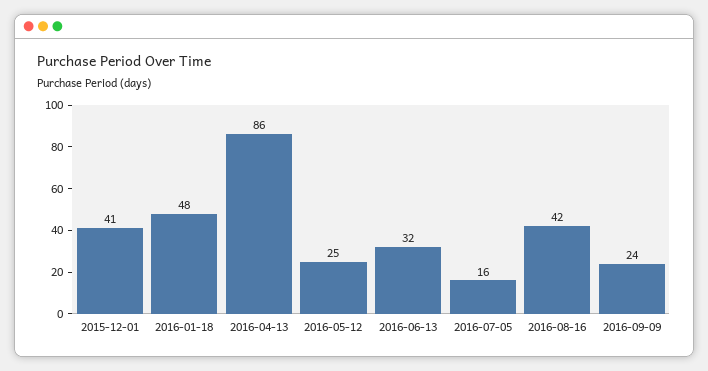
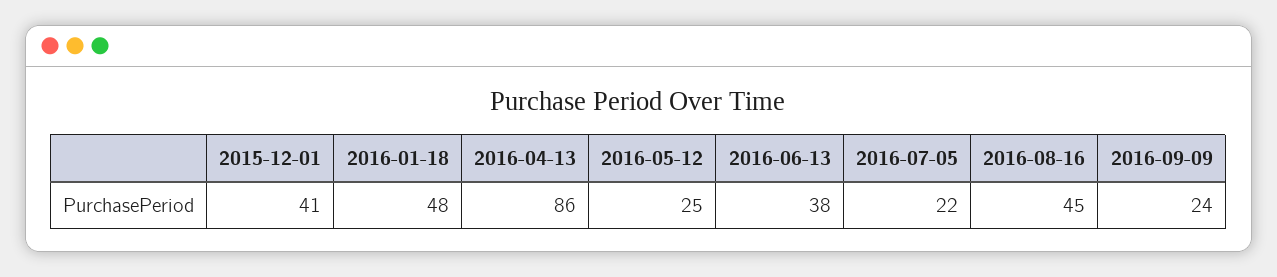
2016-06-13: 32 -> 38
2016-07-05: 16 -> 22
2016-08-16: 42 -> 45

